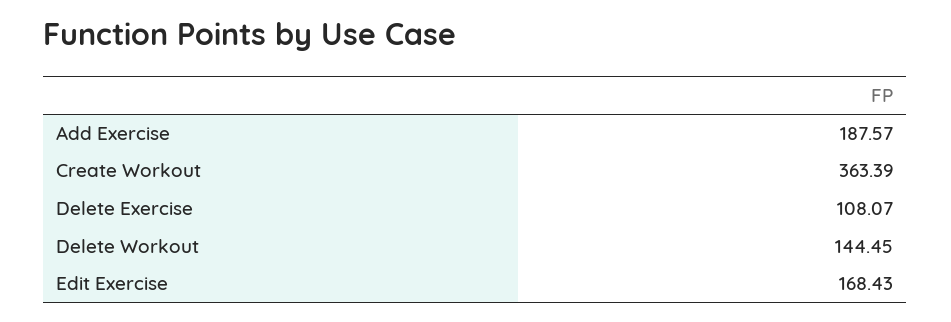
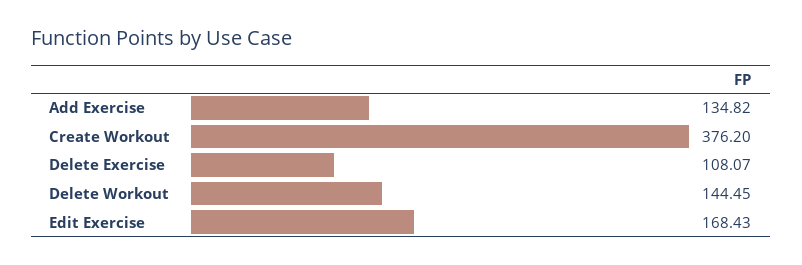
Add Exercise: 187.57 -> 134.82
Create Workout: 363.39 -> 376.2

